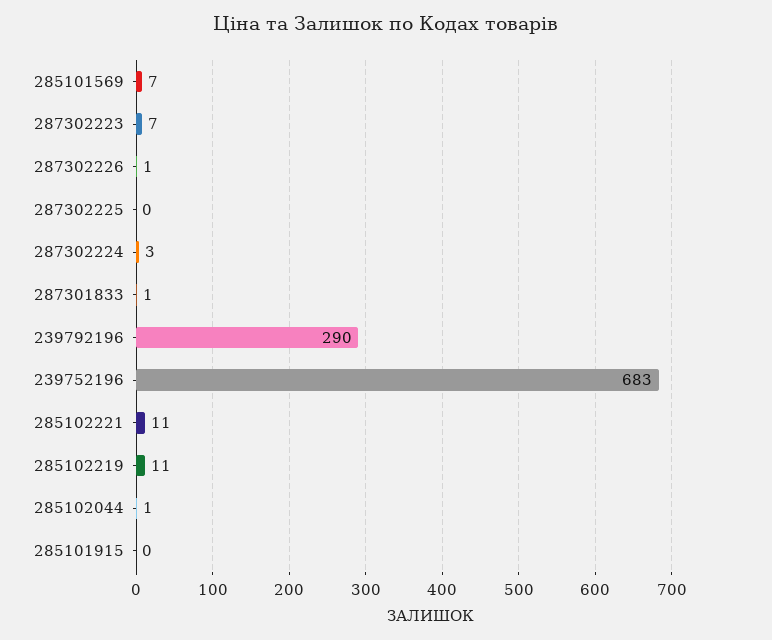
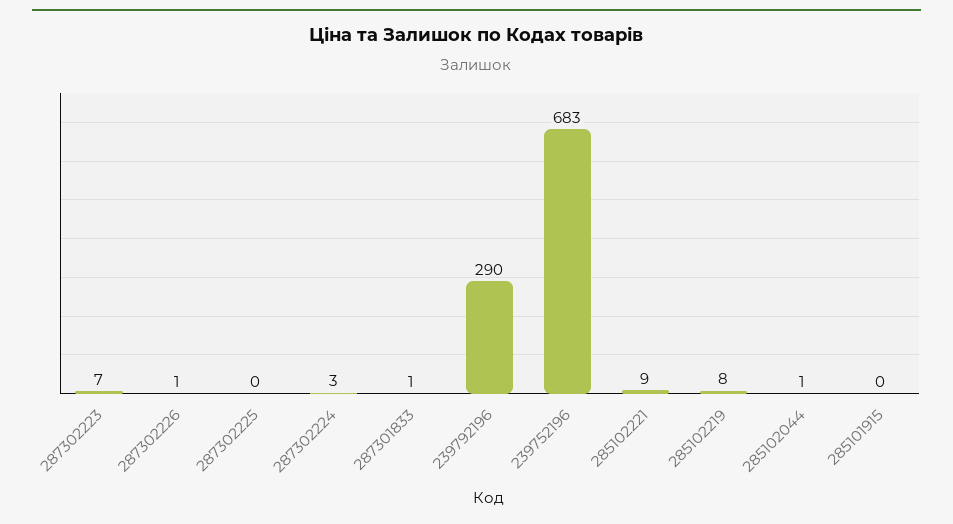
285101569: 7 -> none
285102221: 11 -> 9
285102219: 11 -> 8

